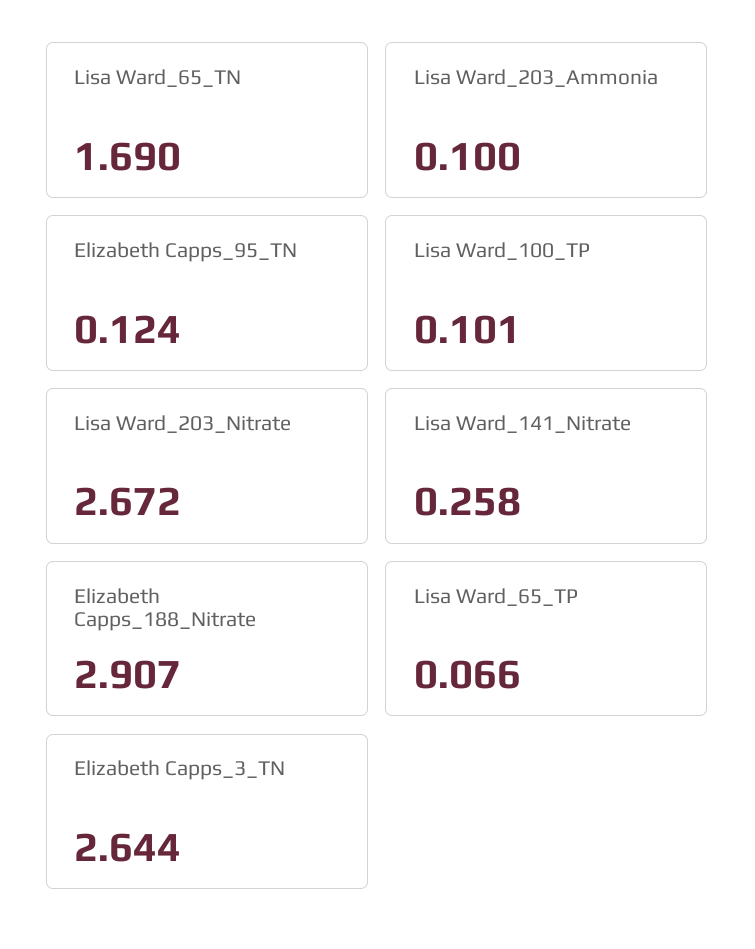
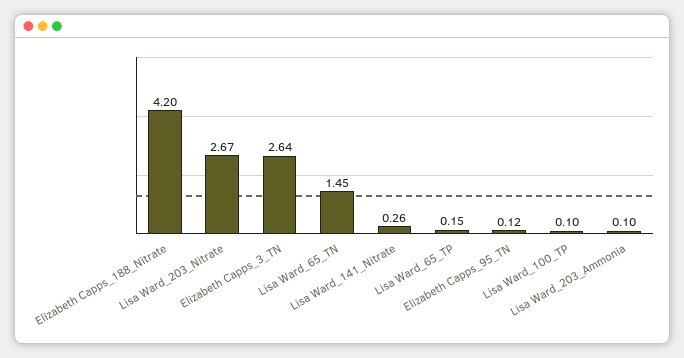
Lisa Ward_65_TN: 1.69 -> 1.45
Elizabeth Capps_188_Nitrate: 2.907 -> 4.2
Lisa Ward_65_TP: 0.066 -> 0.15

